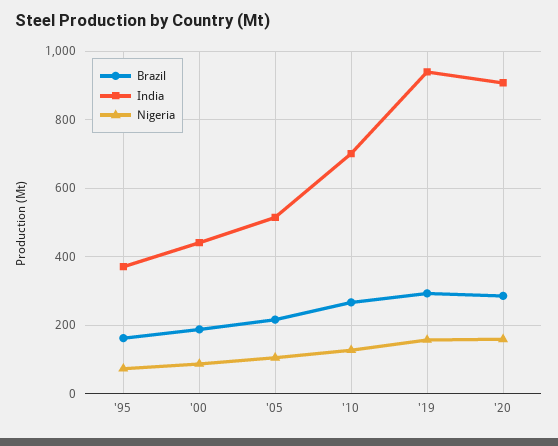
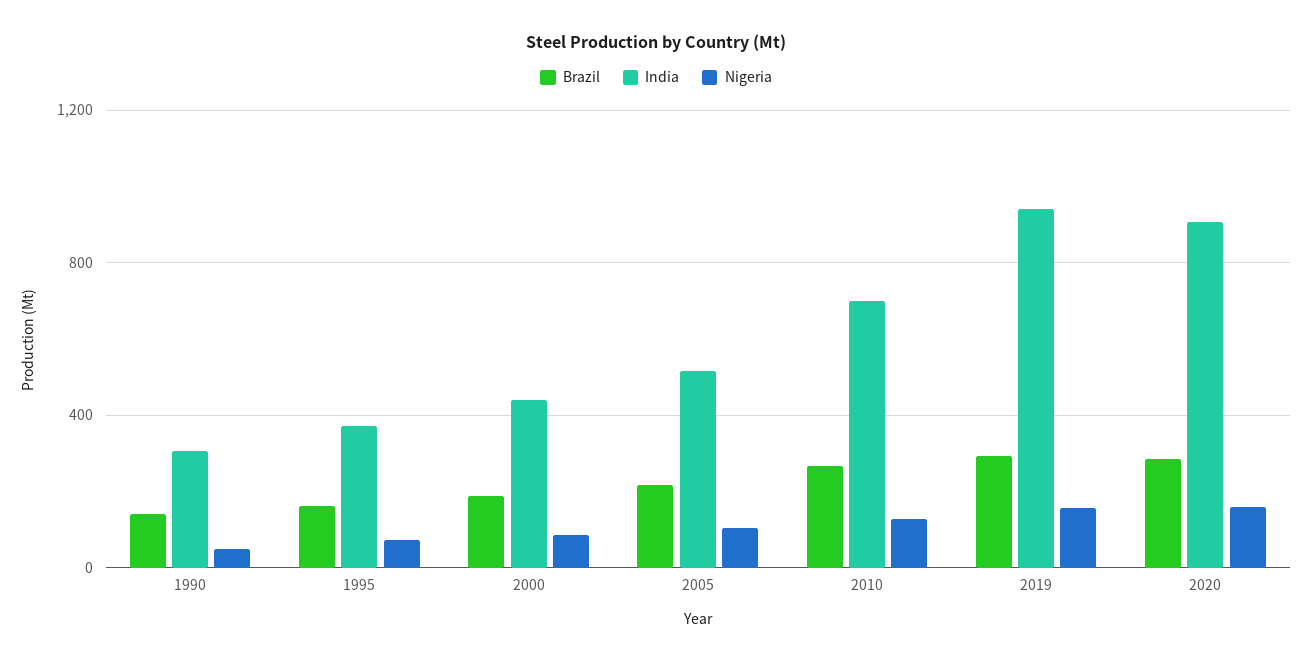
Brazil, 1990: none -> 150
India, 1990: none -> 300
Nigeria, 1990: none -> 50

